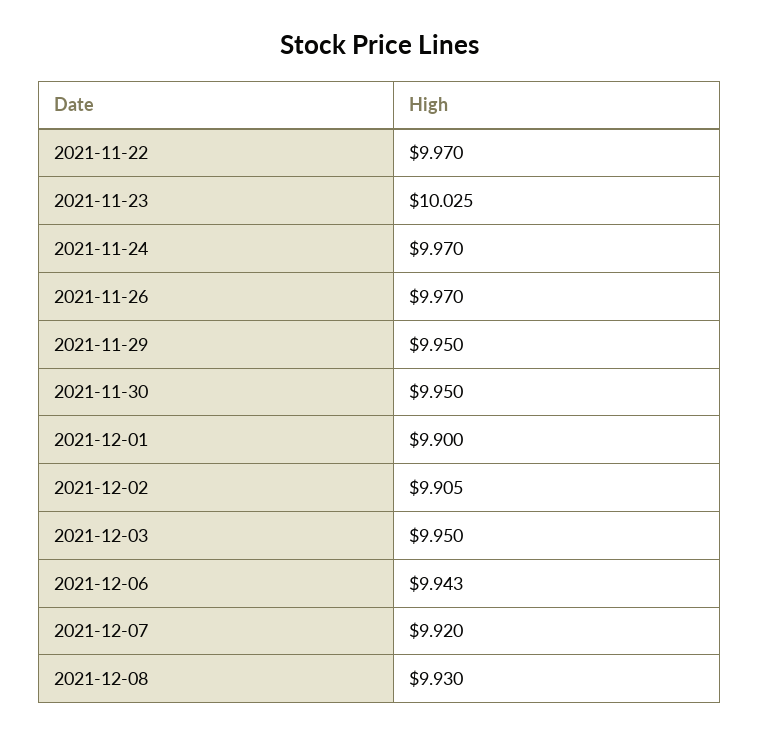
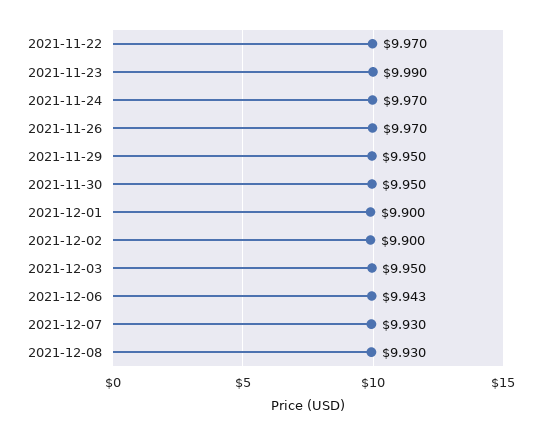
2021-11-23: 10.025 -> 9.99
2021-12-02: 9.905 -> 9.9
2021-12-07: 9.92 -> 9.93

